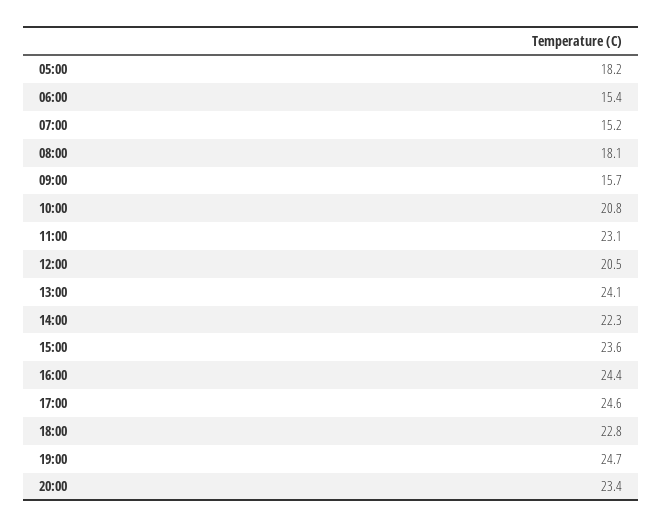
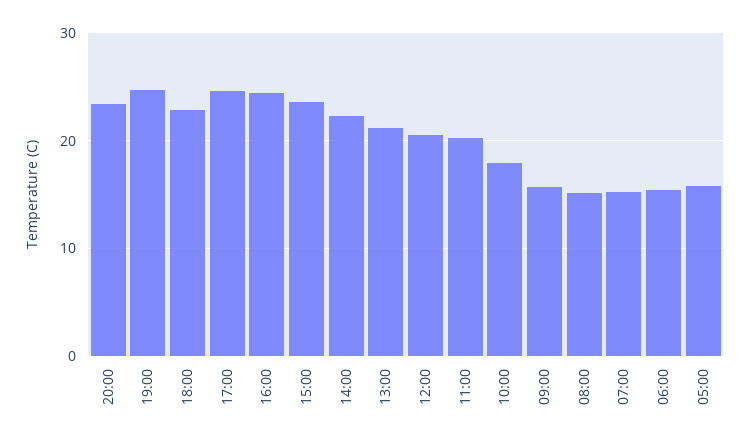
05:00: 18.2 -> 16
08:00: 18.1 -> 15
10:00: 20.8 -> 18
11:00: 23.1 -> 20
13:00: 24.1 -> 21

